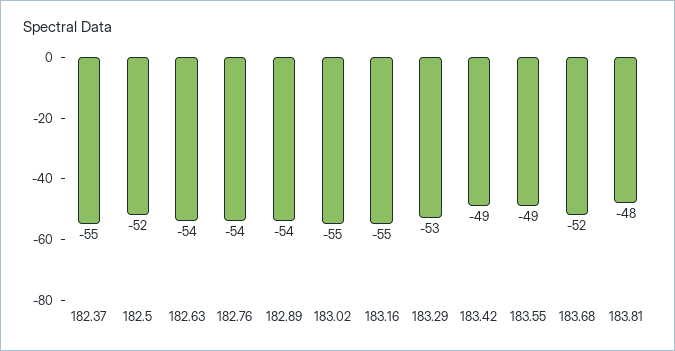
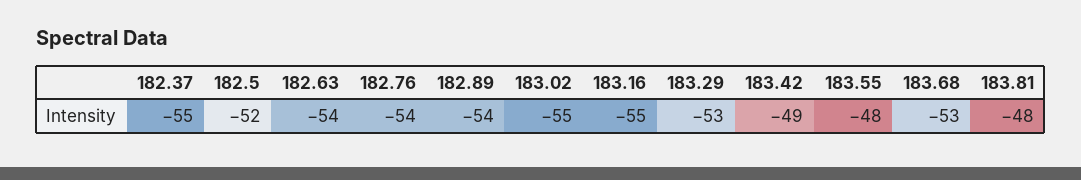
183.55: -49 -> -48
183.68: -52 -> -53

